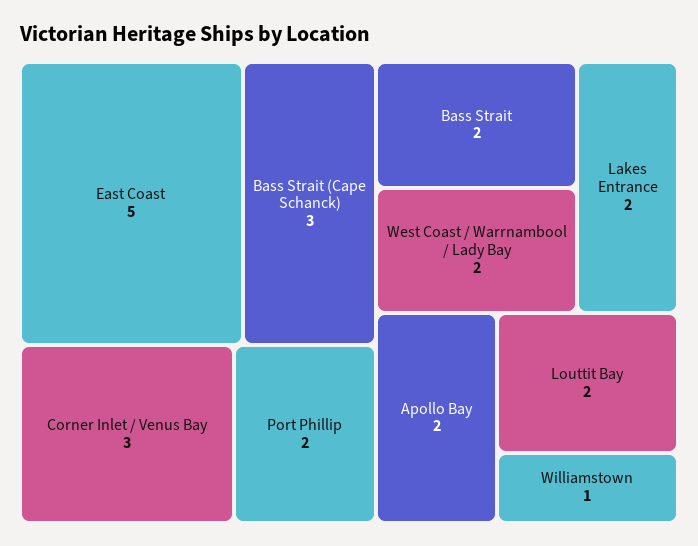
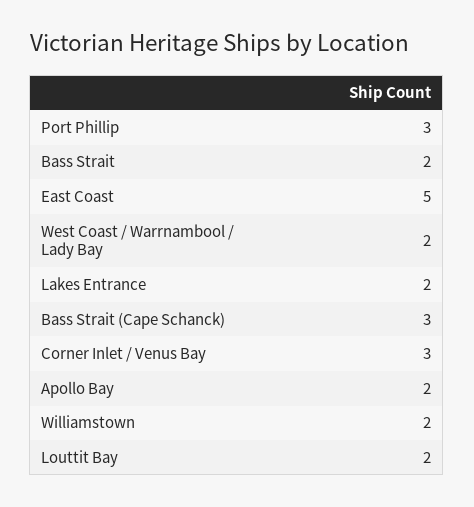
Port Phillip: 2 -> 3
Williamstown: 1 -> 2

